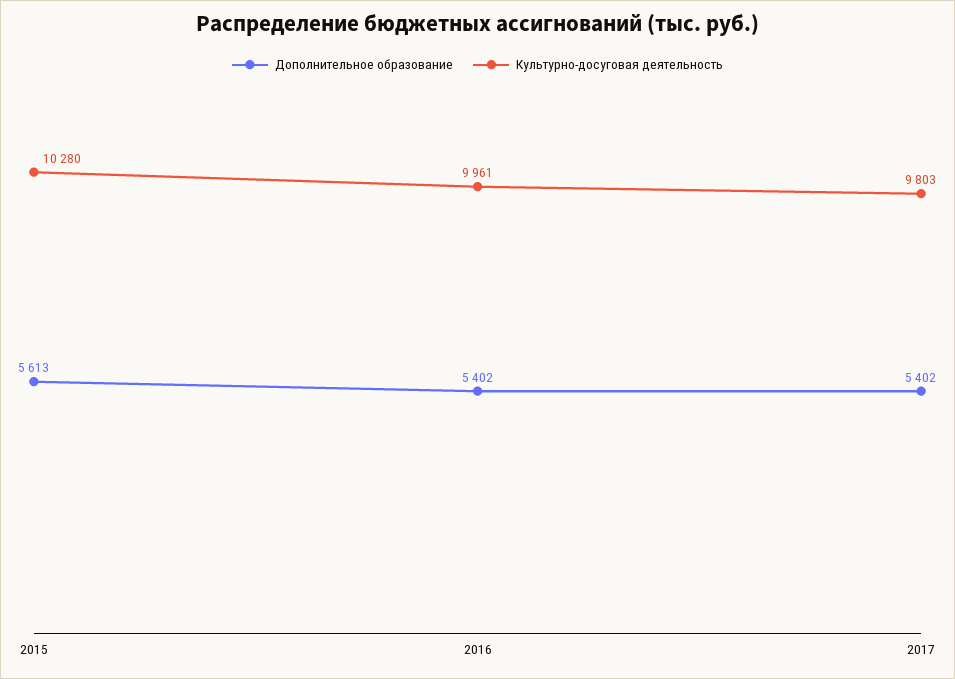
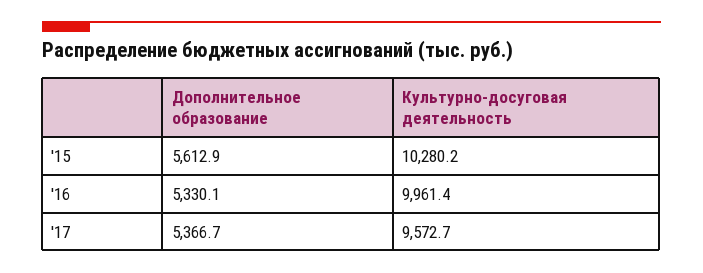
Дополнительное образование, 2016: 5402 -> 5330.1
Дополнительное образование, 2017: 5402 -> 5366.7
Культурно-досуговая деятельность, 2017: 9803 -> 9572.7

